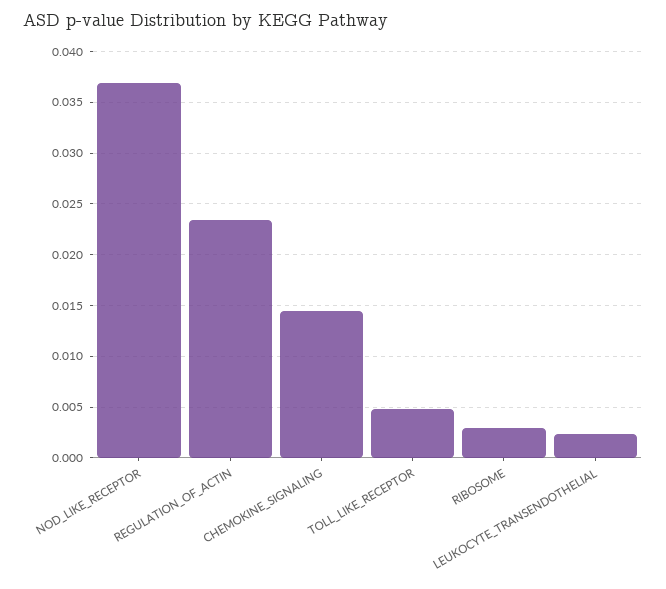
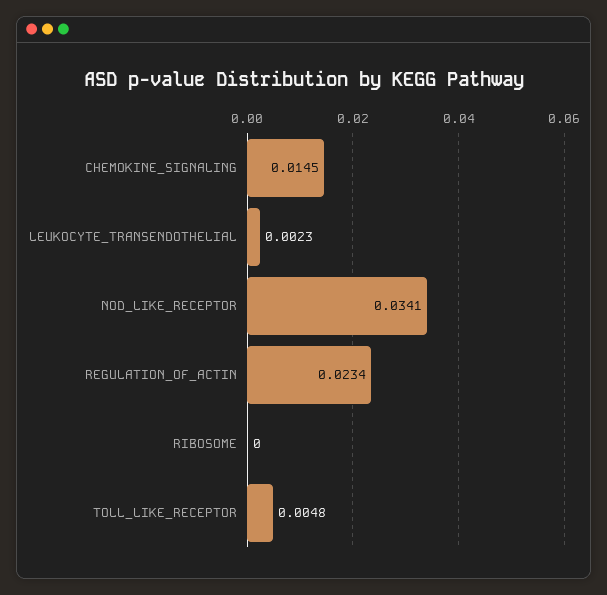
NOD_LIKE_RECEPTOR: 0.037 -> 0.0341
RIBOSOME: 0.003 -> 0

